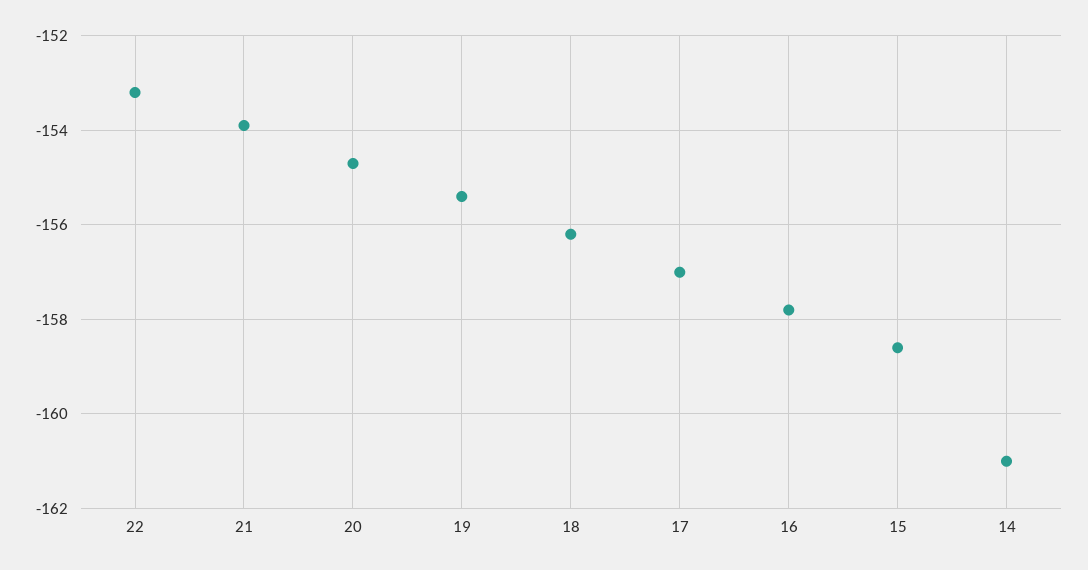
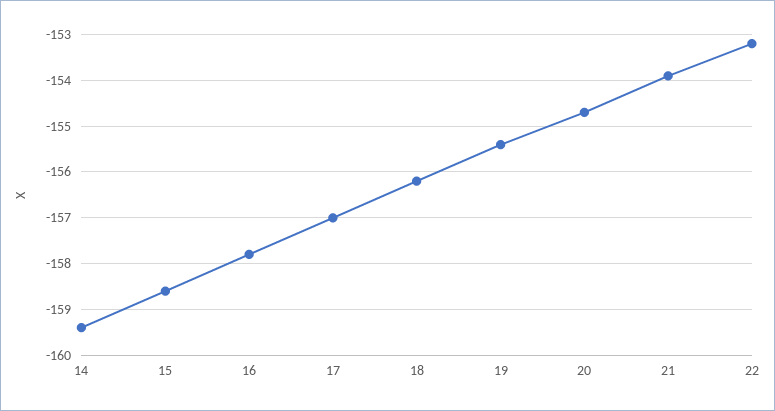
14: -161 -> -159.5

